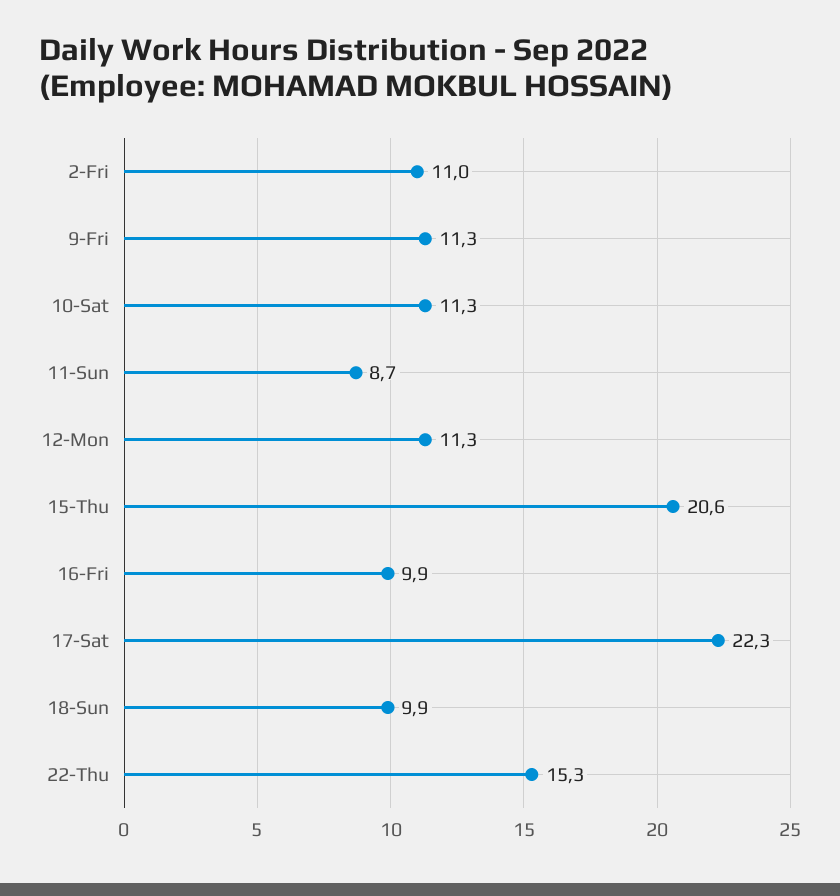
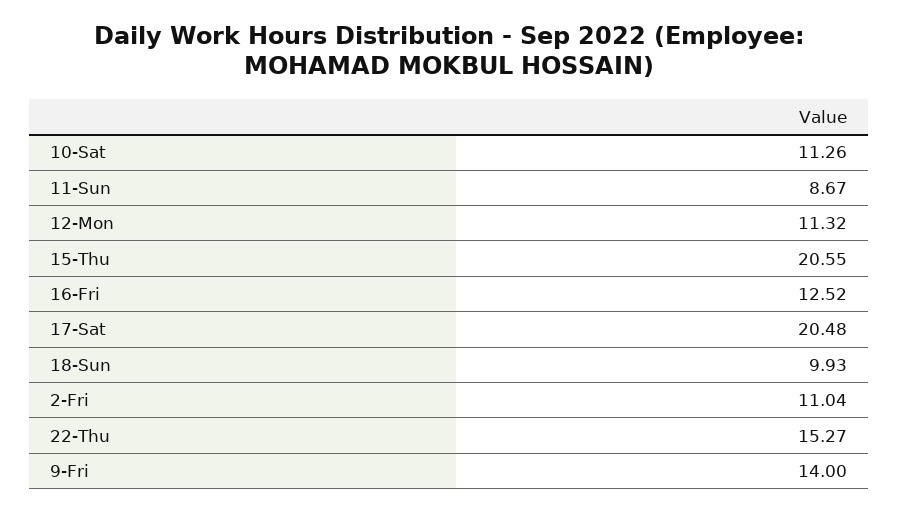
9-Fri: 11.3 -> 14
16-Fri: 9.9 -> 12.52
17-Sat: 22.3 -> 20.48

